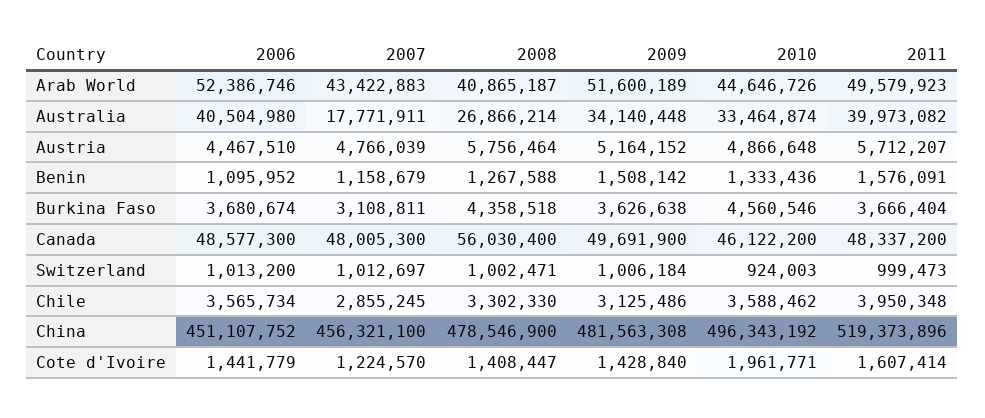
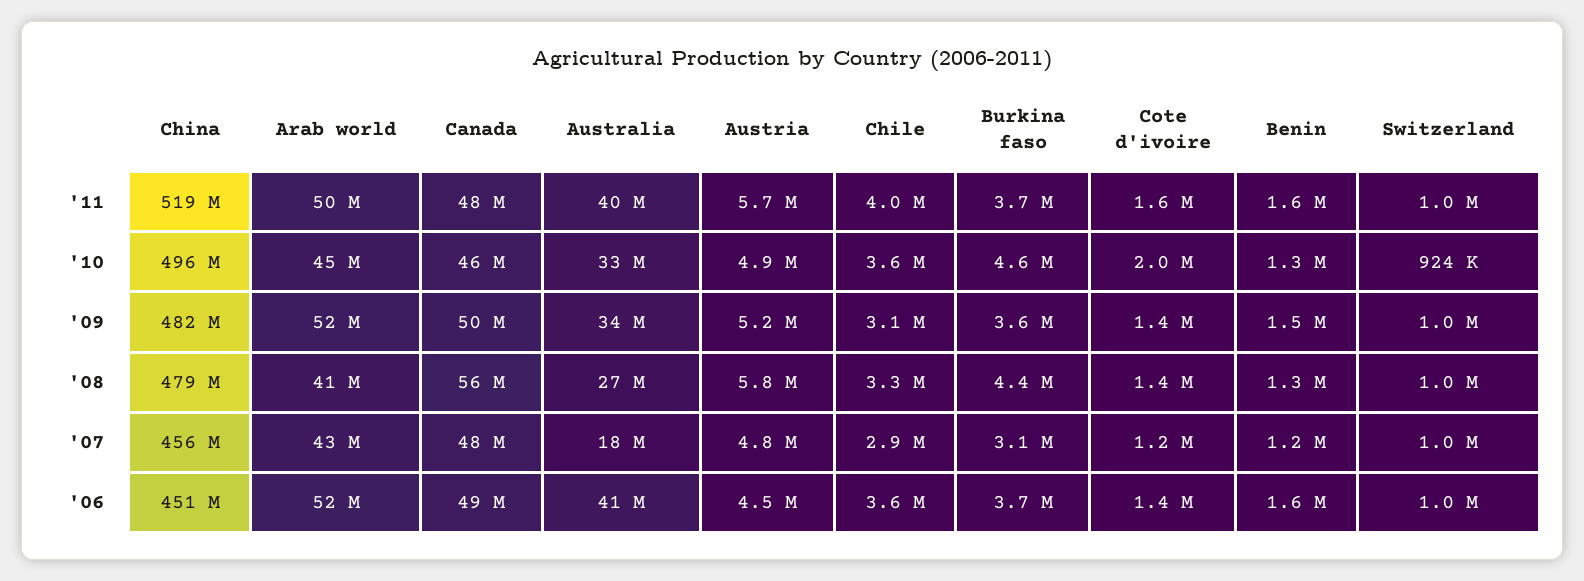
2006, Benin: 1095952 -> 1600000

